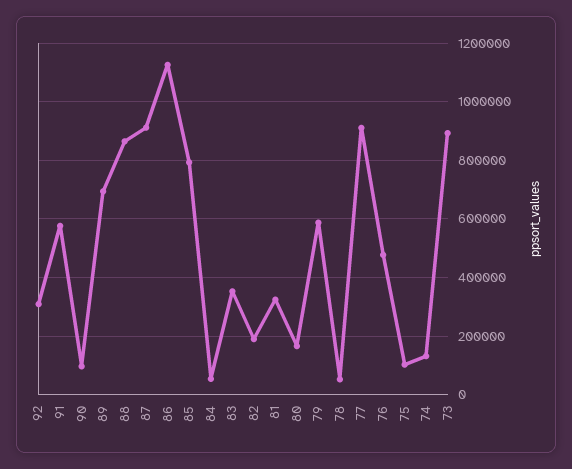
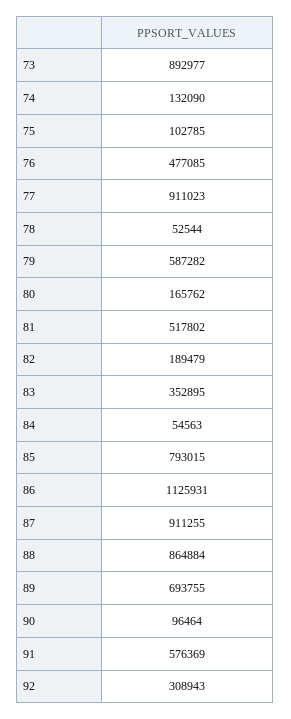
81: 325000 -> 517802

